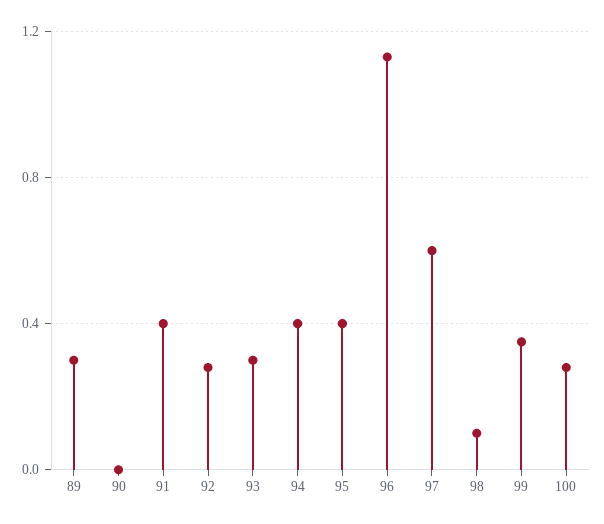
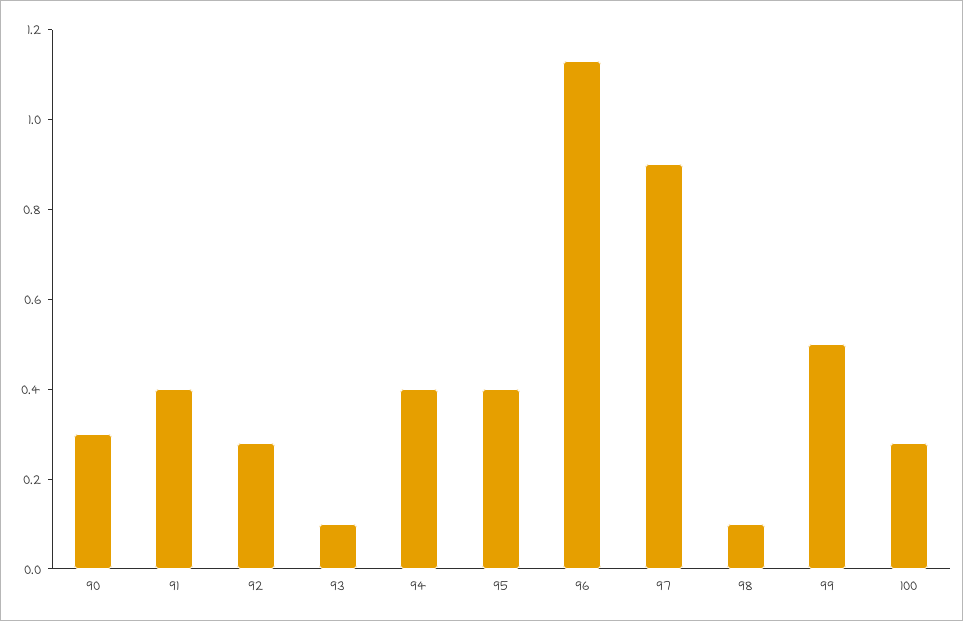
89: 0.3 -> none
90: 0 -> 0.3
93: 0.3 -> 0.1
97: 0.6 -> 0.9
99: 0.35 -> 0.5

